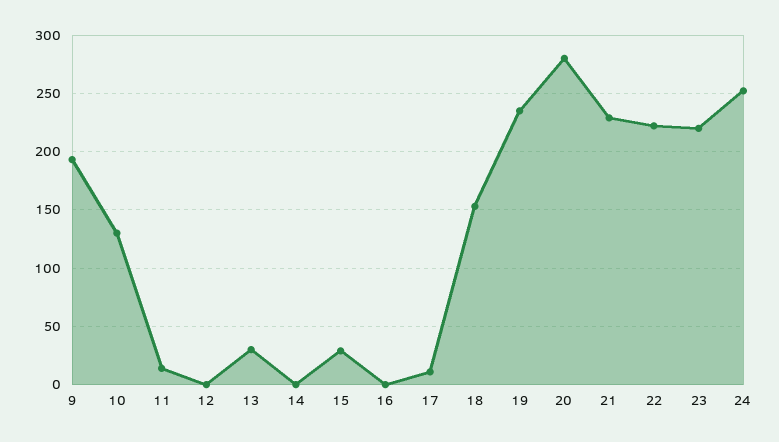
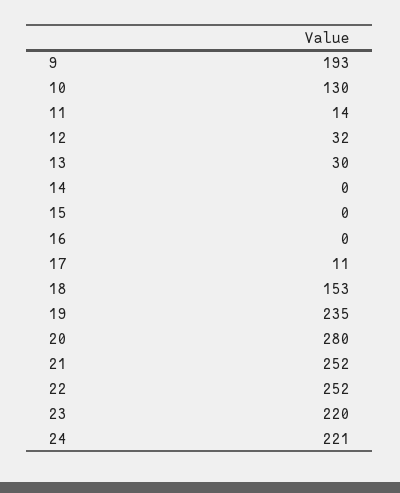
12: 0 -> 32
15: 30 -> 0
21: 230 -> 252
22: 220 -> 252
24: 250 -> 221

